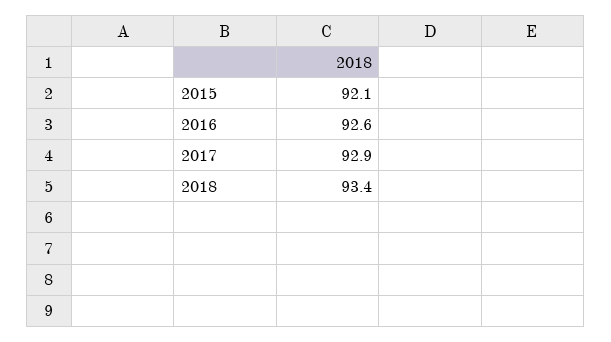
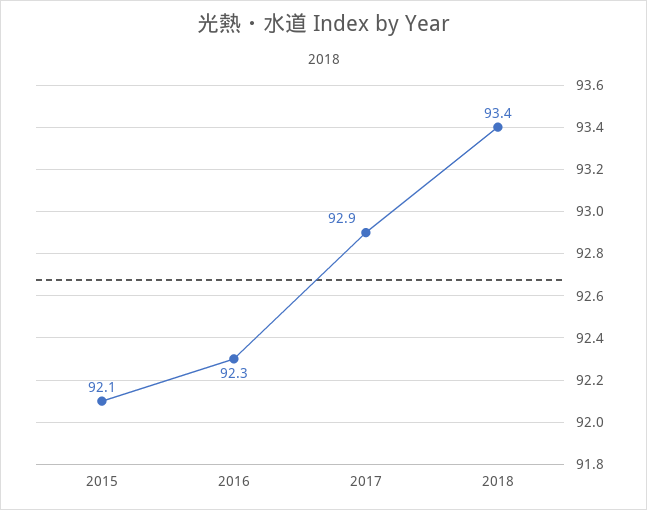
2016: 92.6 -> 92.3

